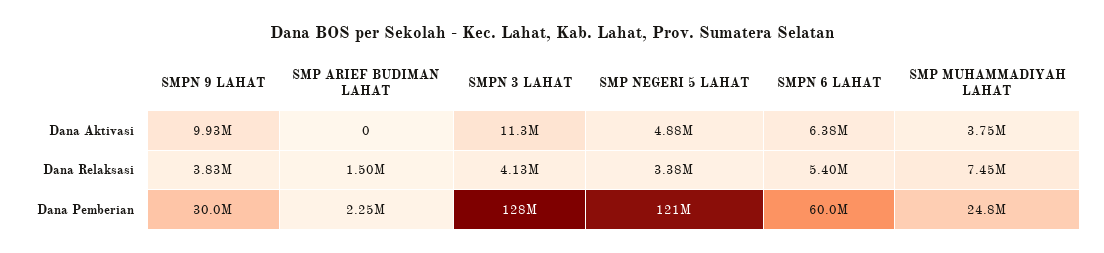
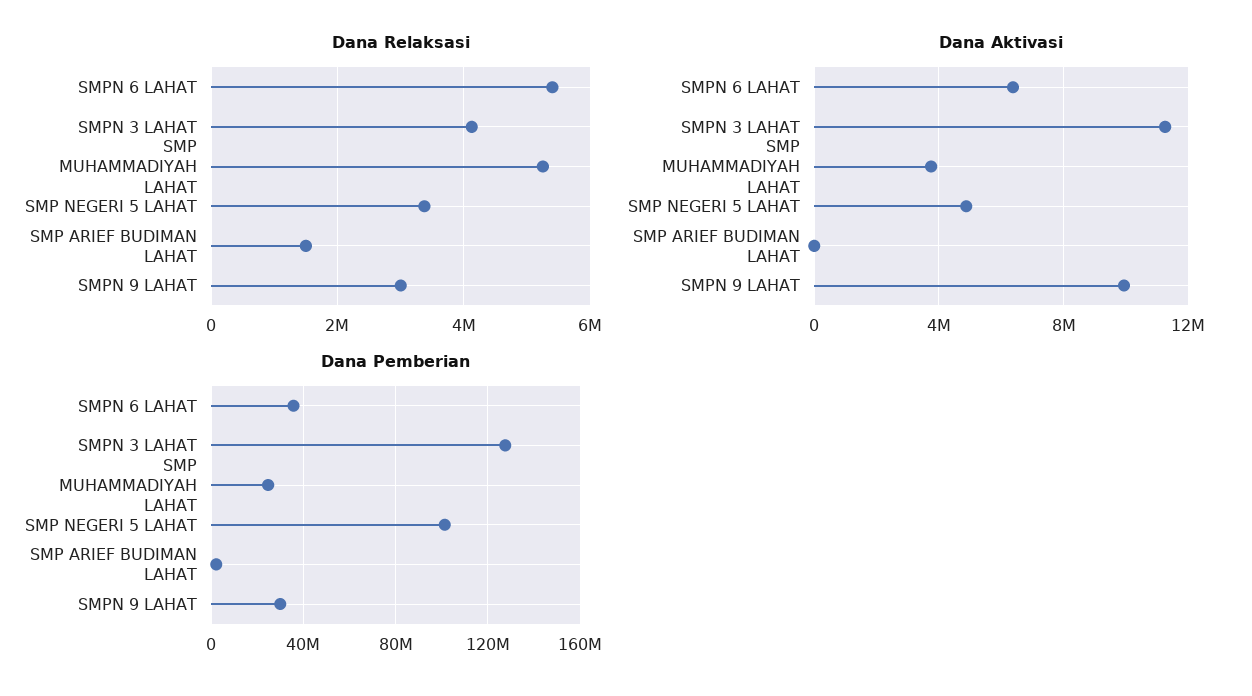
Dana Relaksasi, SMPN 9 LAHAT: 3830000 -> 3000000
Dana Relaksasi, SMP MUHAMMADIYAH LAHAT: 7450000 -> 5200000
Dana Pemberian, SMP NEGERI 5 LAHAT: 121000000 -> 100000000
Dana Pemberian, SMPN 6 LAHAT: 60000000 -> 35000000

